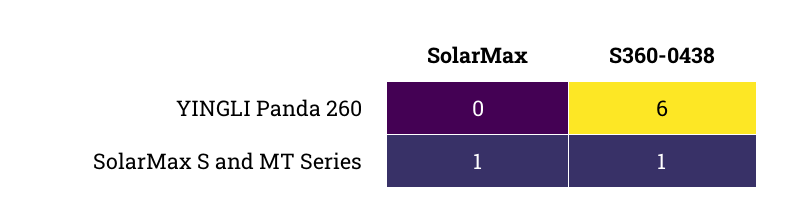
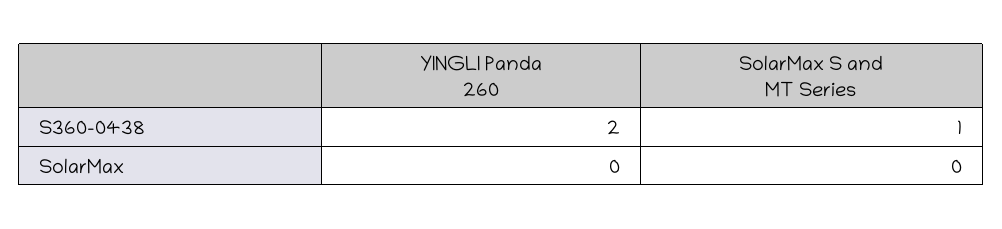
S360-0438, YINGLI Panda 260: 6 -> 2
SolarMax, SolarMax S and MT Series: 1 -> 0

